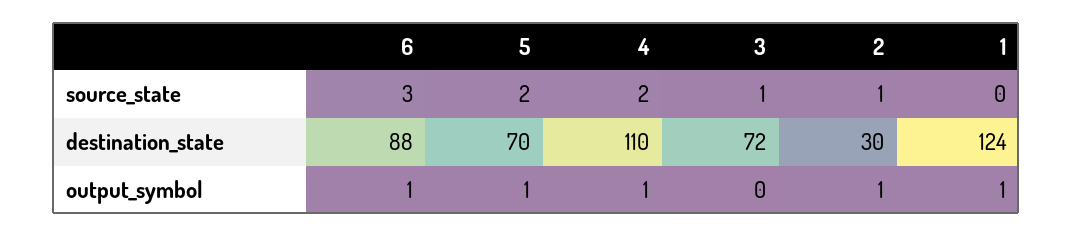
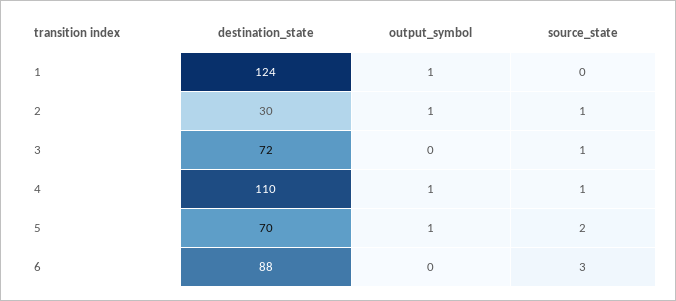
4, source_state: 2 -> 1
6, output_symbol: 1 -> 0

